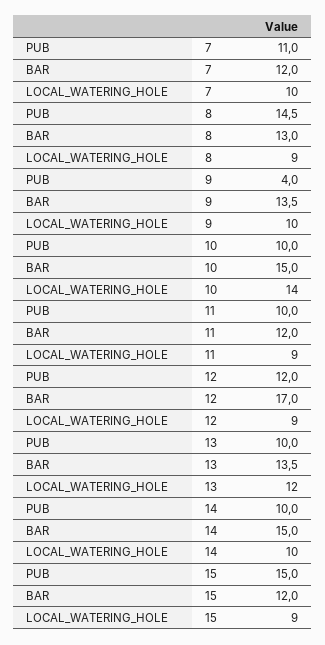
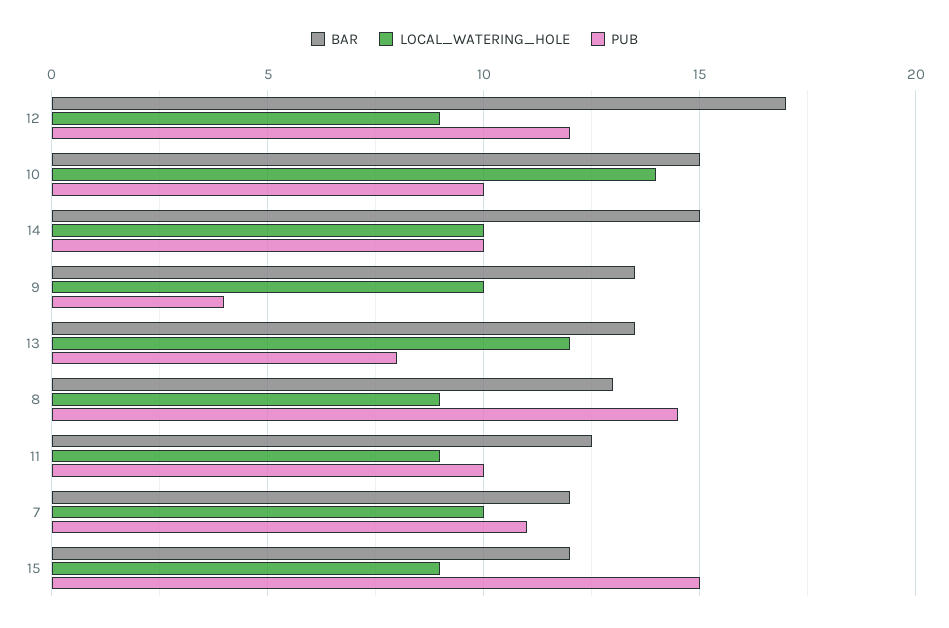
BAR, 11: 12 -> 12.5
PUB, 13: 10 -> 8

